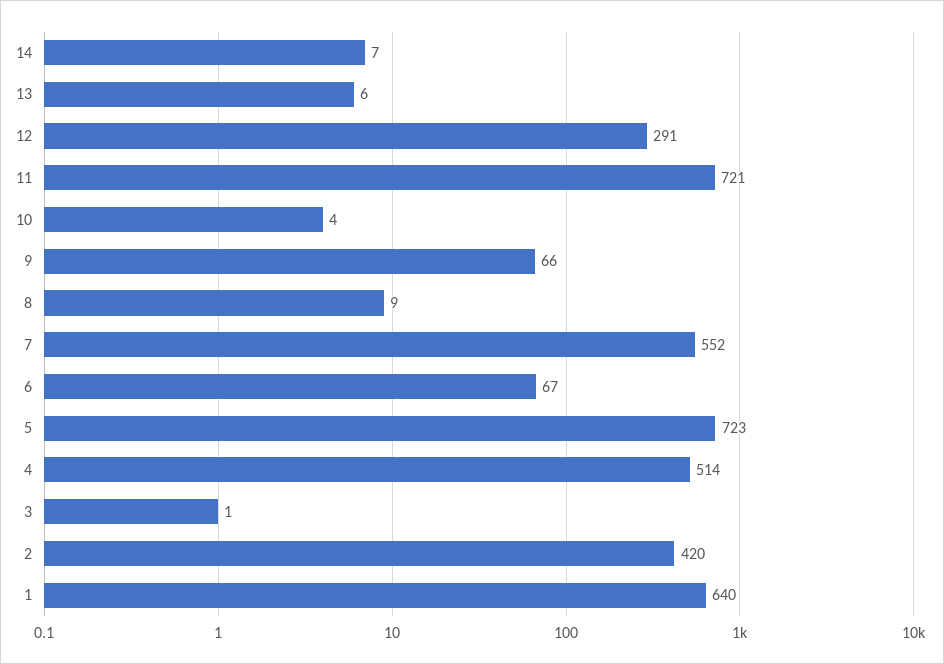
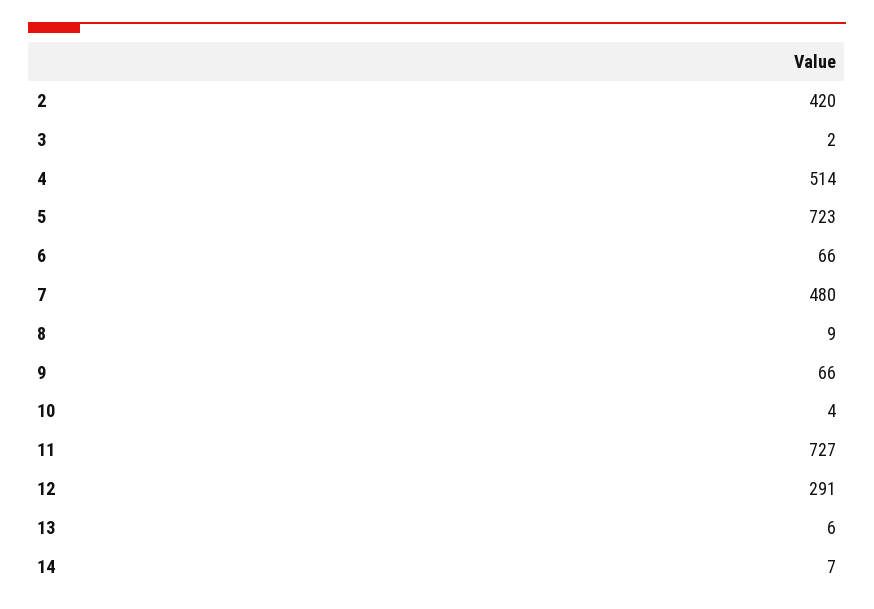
11: 721 -> 727
7: 552 -> 480
6: 67 -> 66
3: 1 -> 2
1: 640 -> none

